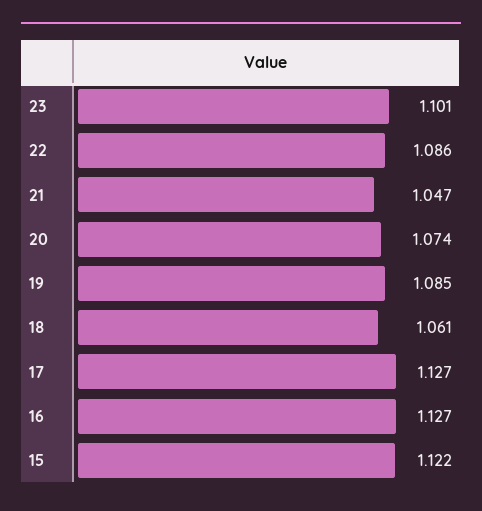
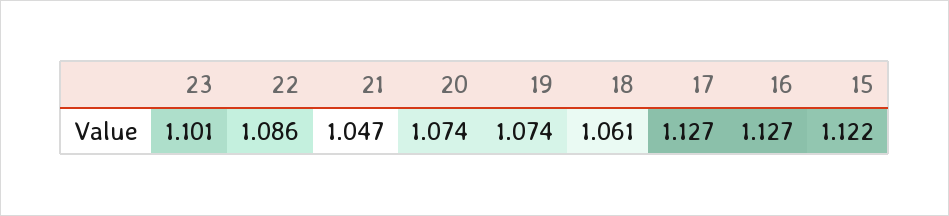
19: 1.085 -> 1.074

